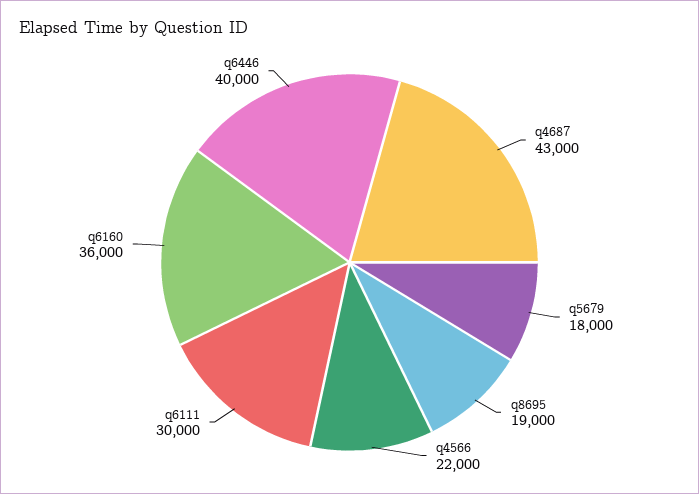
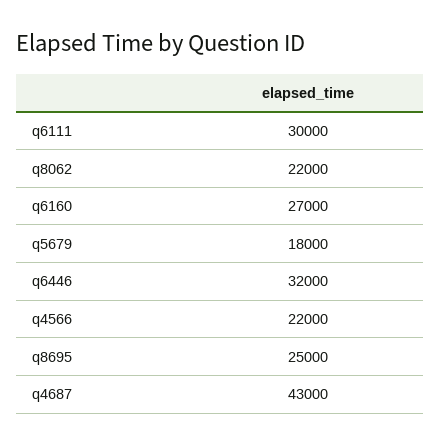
q8695: 19000 -> 25000
q6160: 36000 -> 27000
q6446: 40000 -> 32000
q8062: none -> 22000

